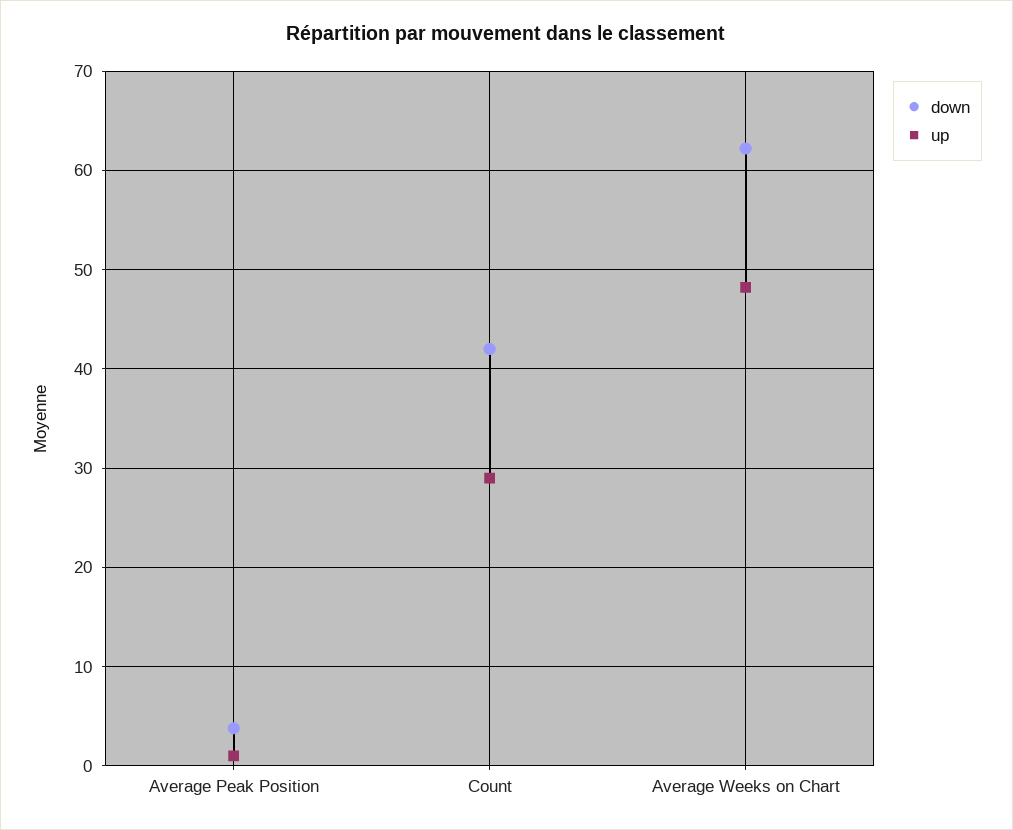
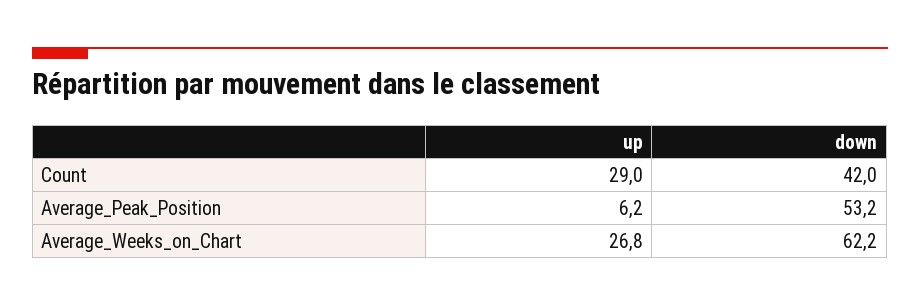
down, Average Peak Position: 4 -> 53.2
up, Average Peak Position: 1 -> 6.2
up, Average Weeks on Chart: 48 -> 26.8

